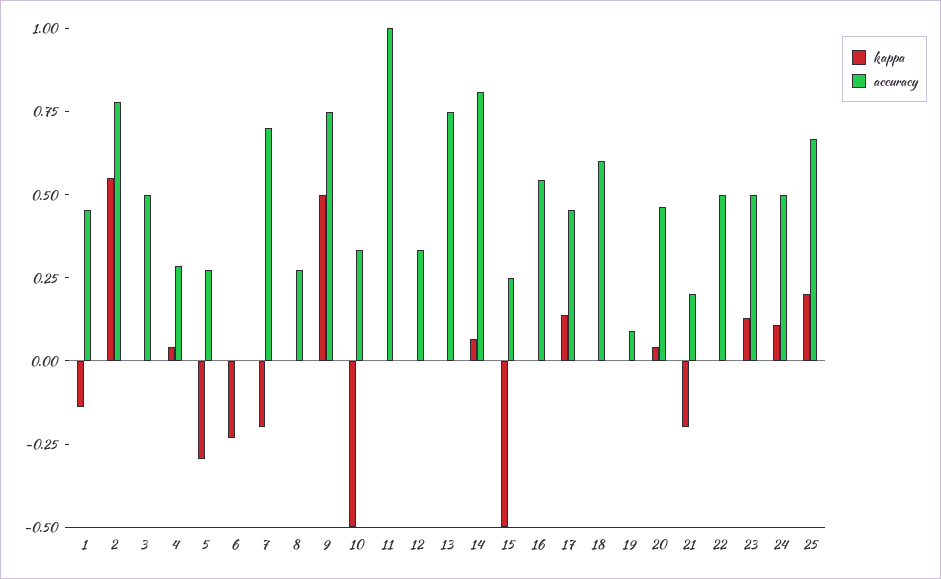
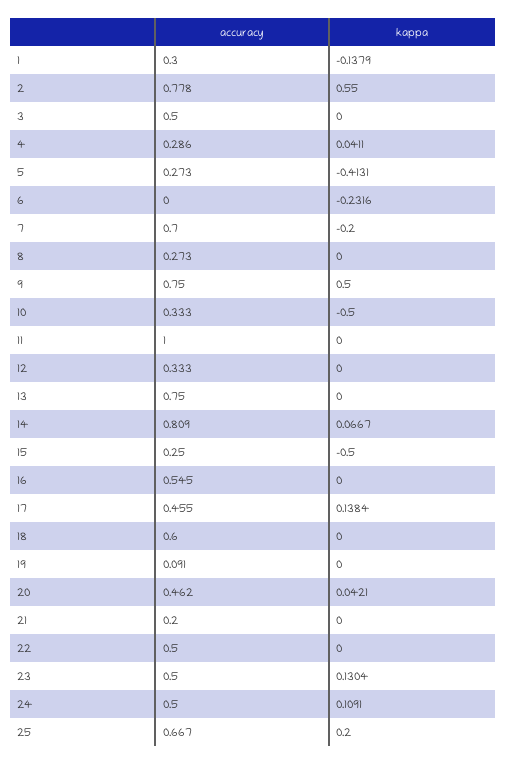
accuracy, 1: 0.45 -> 0.3
kappa, 5: -0.3 -> -0.4131
kappa, 21: -0.2 -> 0

